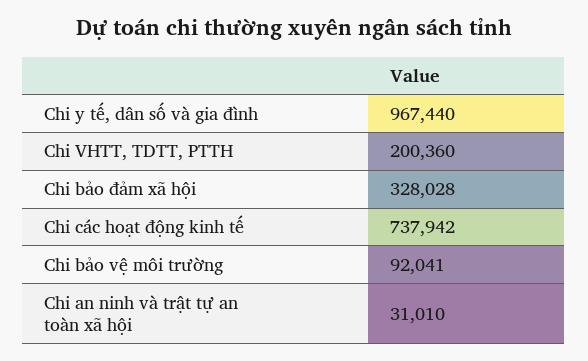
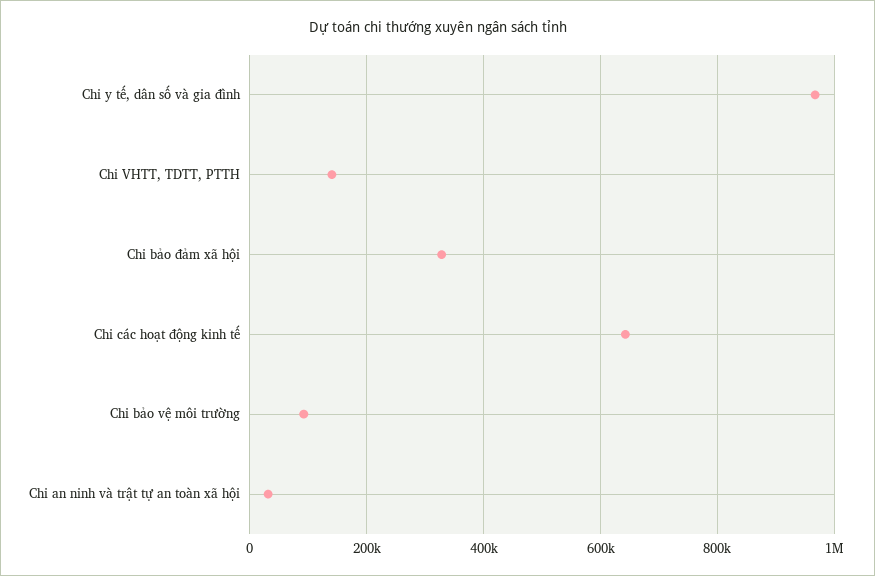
Chi VHTT, TDTT, PTTH: 200360 -> 140000
Chi các hoạt động kinh tế: 737942 -> 640000

